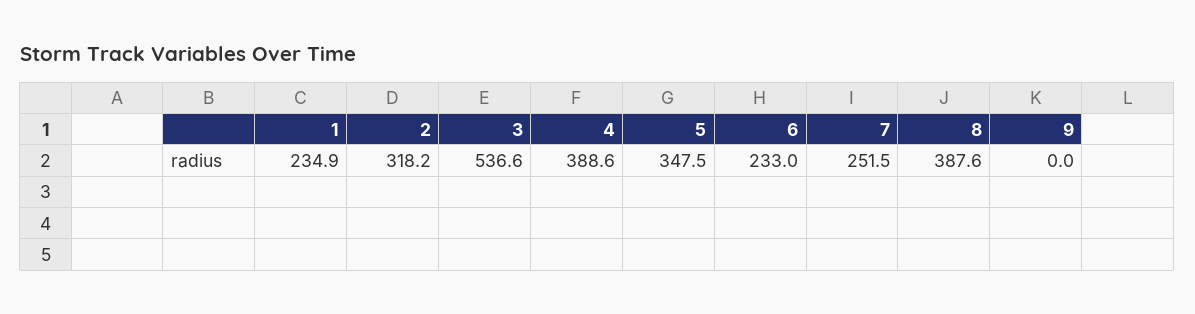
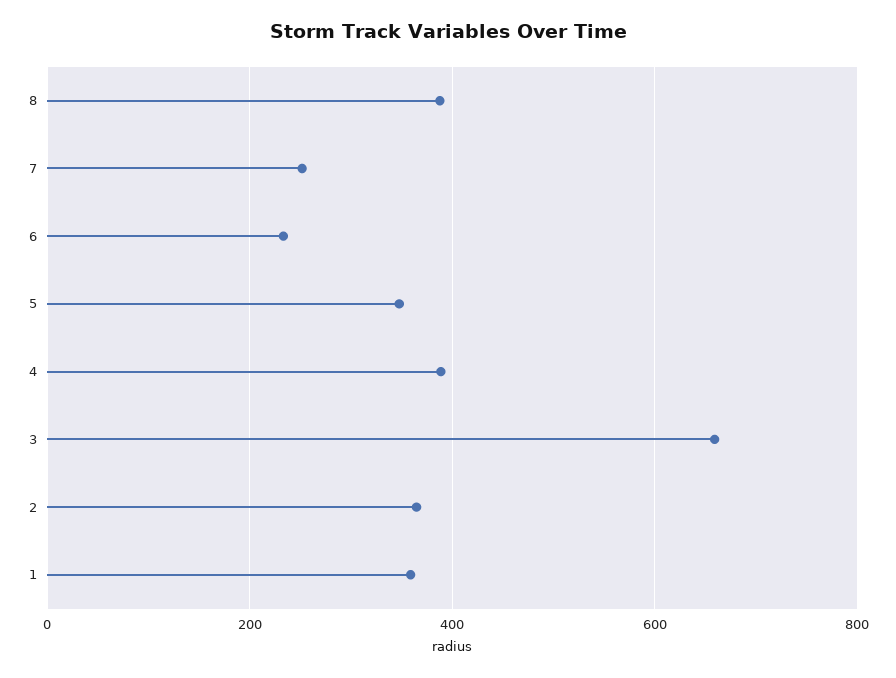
1: 234.9 -> 360
2: 318.2 -> 360
3: 536.6 -> 660
9: 0 -> none

